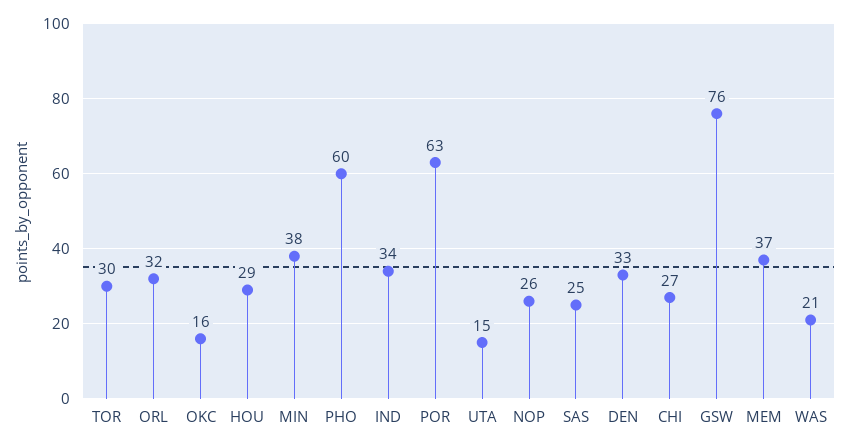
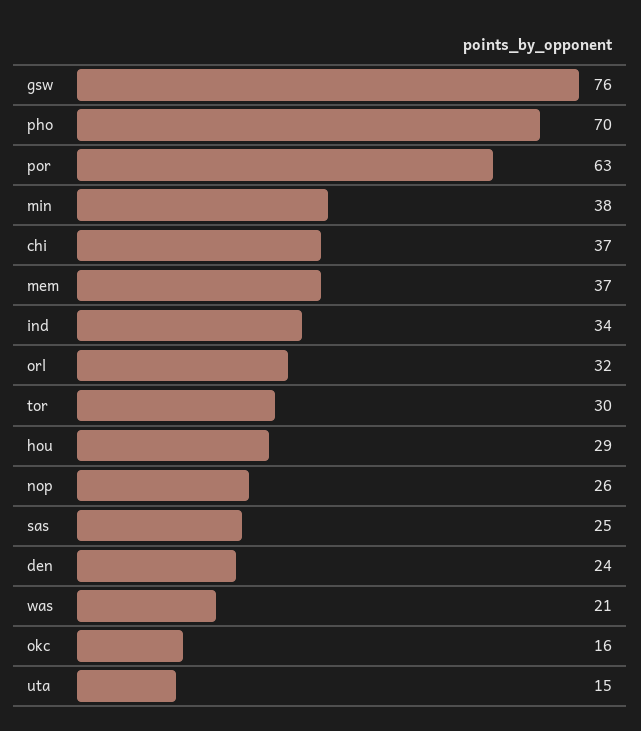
PHO: 60 -> 70
DEN: 33 -> 24
CHI: 27 -> 37

